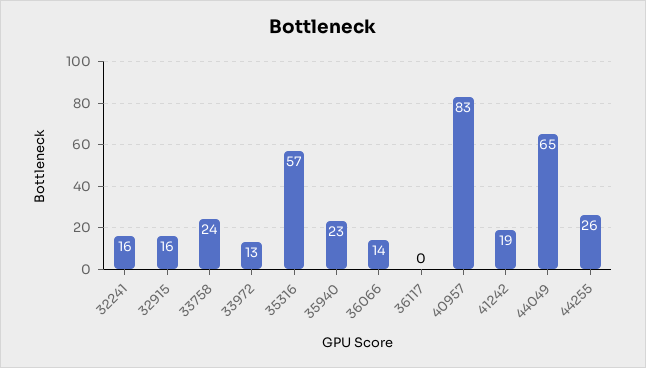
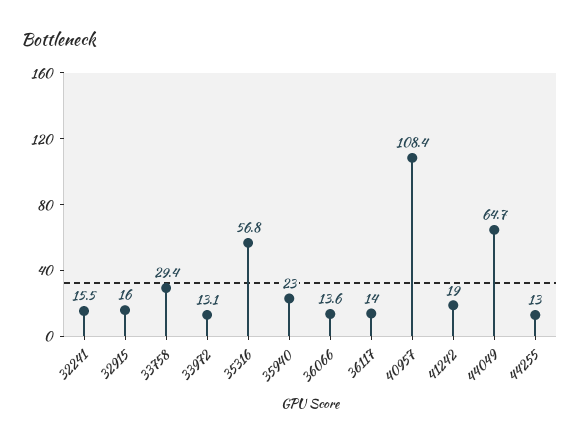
33758: 24 -> 29.4
36117: 0 -> 14
40957: 83 -> 108.4
44255: 26 -> 13

